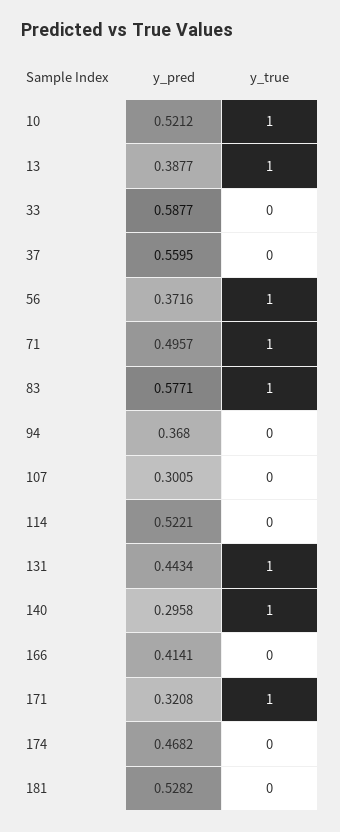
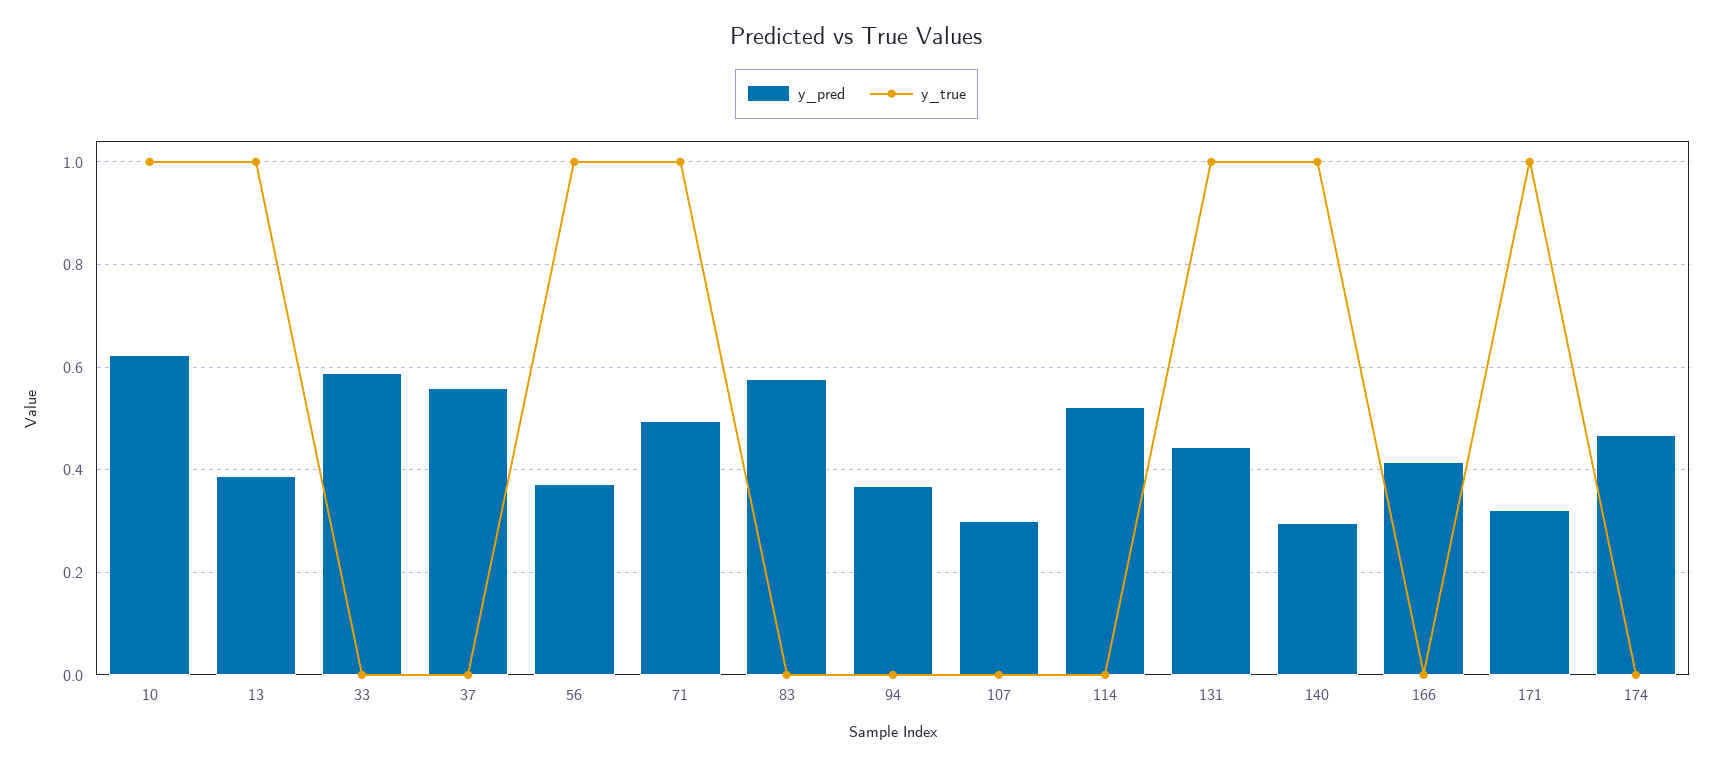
y_pred, 10: 0.5212 -> 0.62
y_true, 83: 1 -> 0
y_pred, 181: 0.5282 -> none
y_true, 181: 0 -> none

